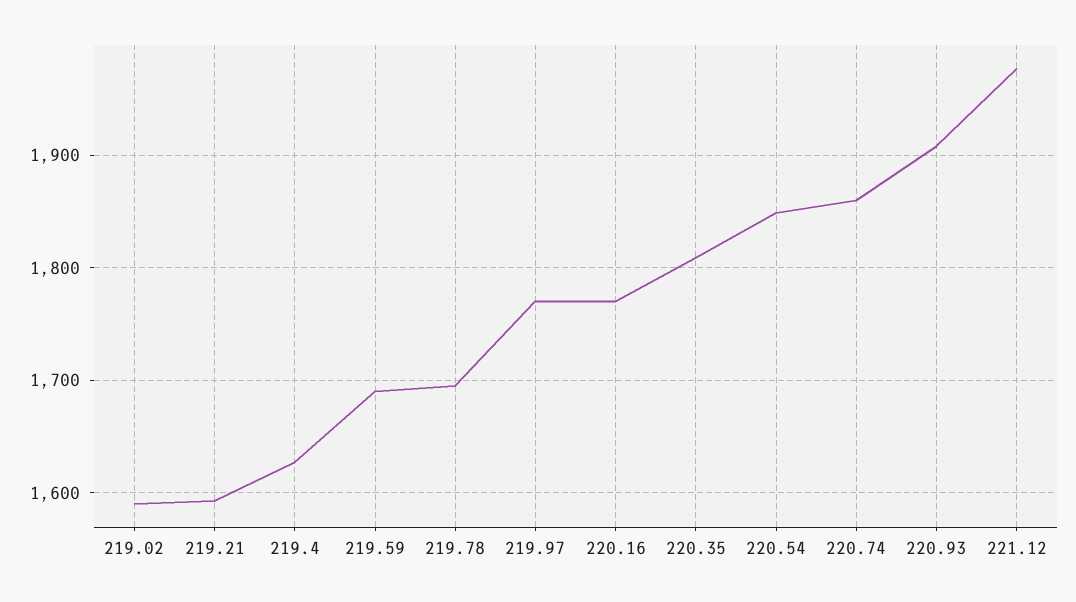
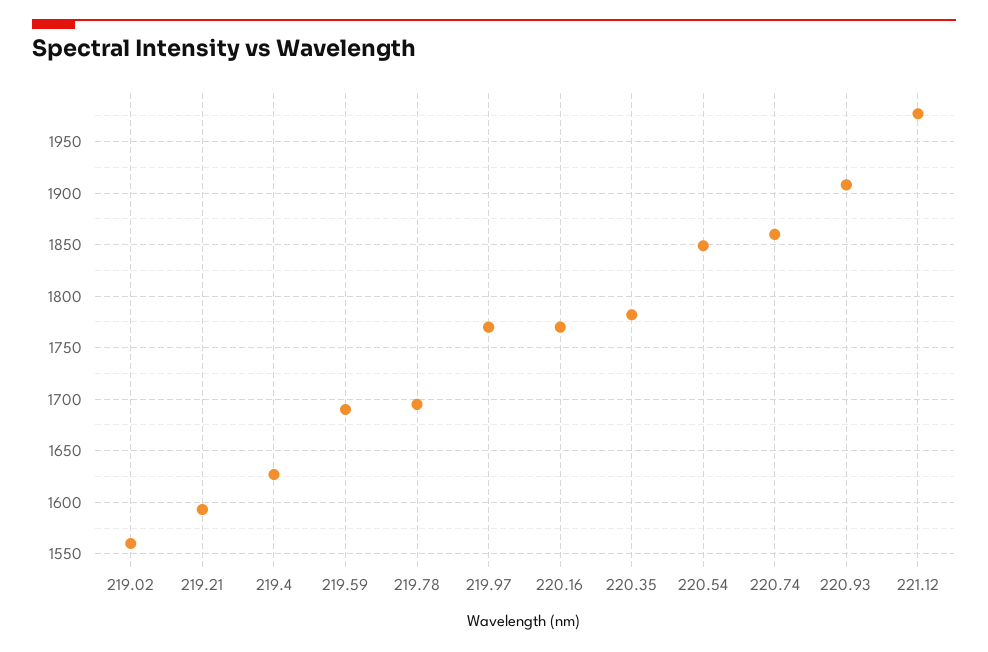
219.02: 1590 -> 1560
220.35: 1810 -> 1780

